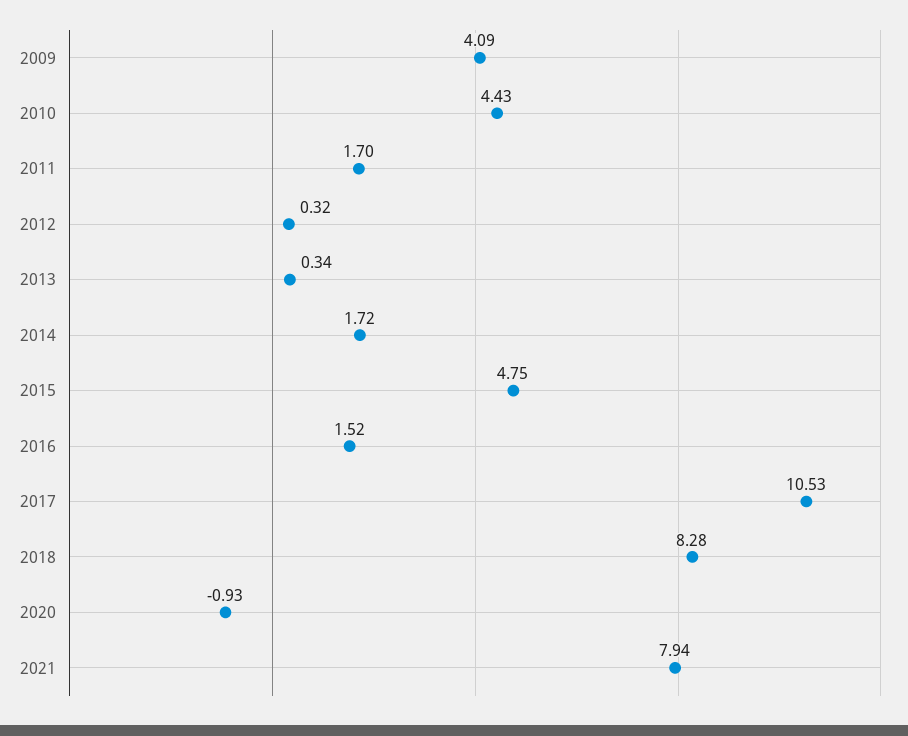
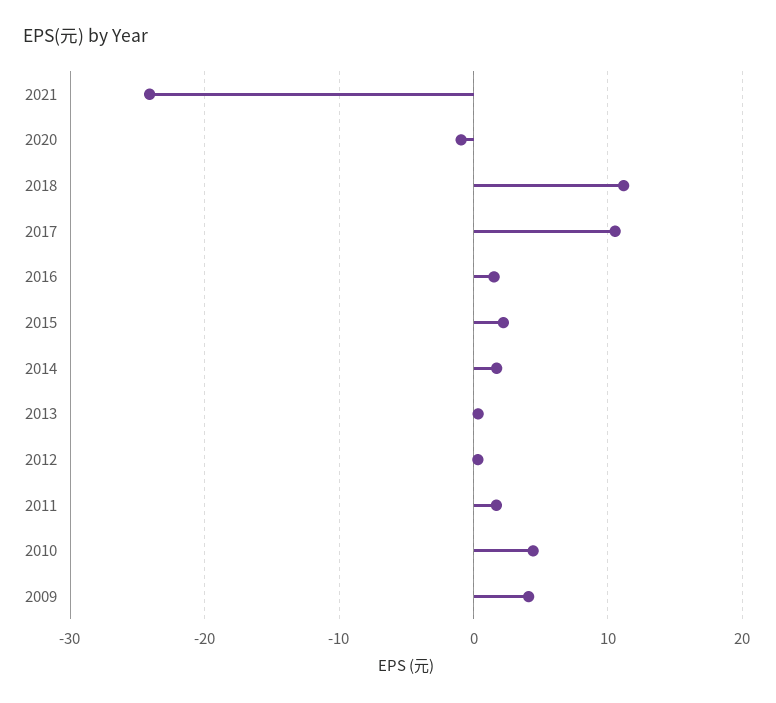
2015: 4.75 -> 2
2018: 8.28 -> 11
2021: 7.94 -> -24

